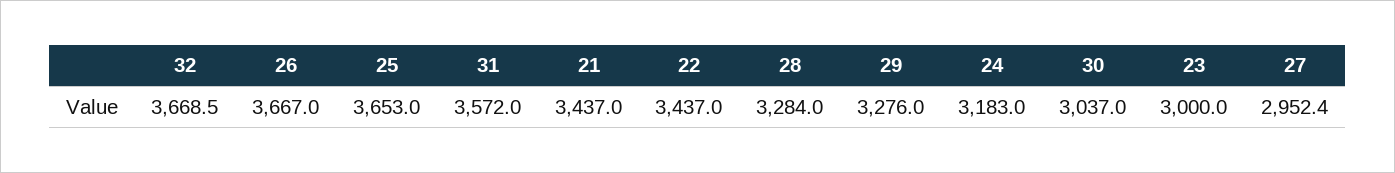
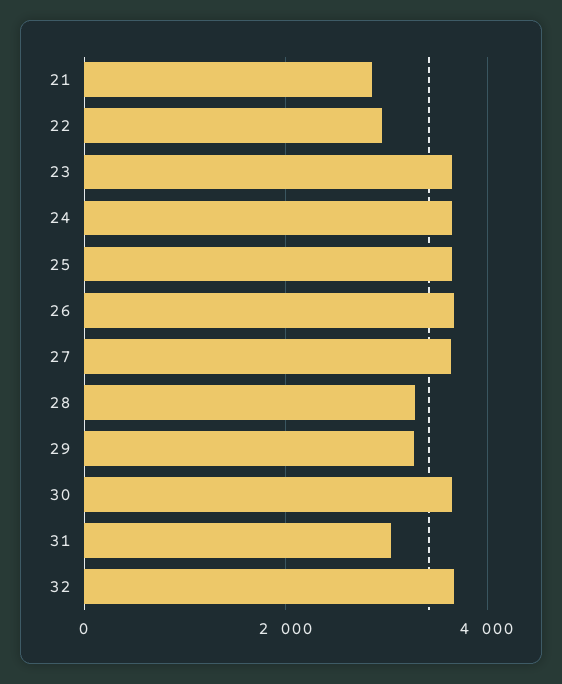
31: 3572 -> 3000
21: 3437 -> 2800
22: 3437 -> 3000
24: 3183 -> 3600
30: 3037 -> 3600
23: 3000 -> 3600
27: 2952.4 -> 3600

